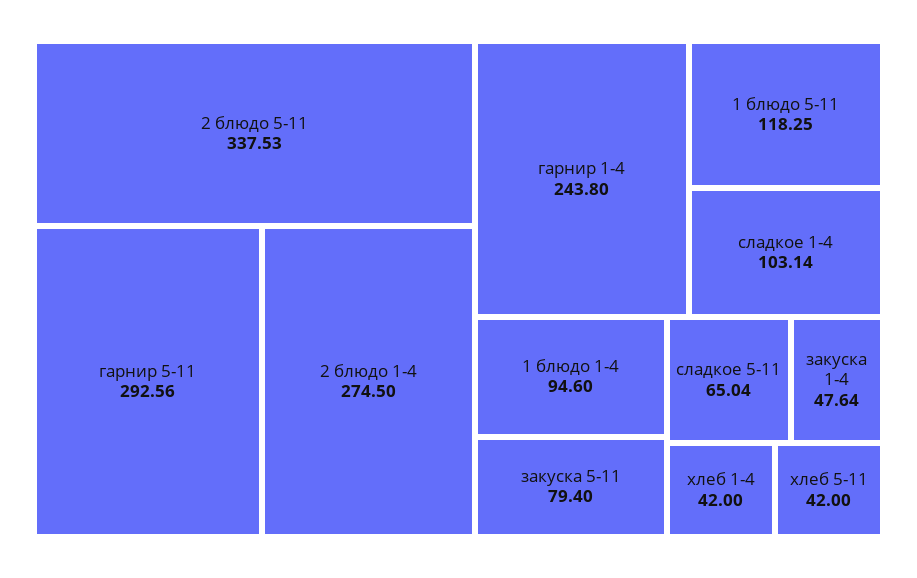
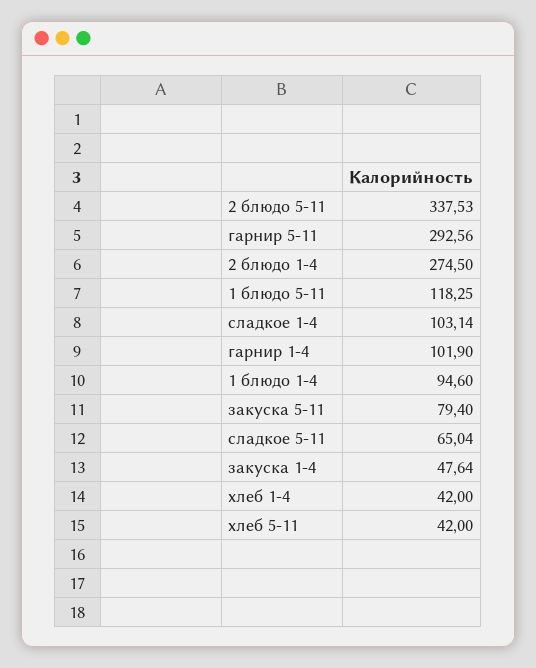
гарнир 1-4: 243.8 -> 101.9

